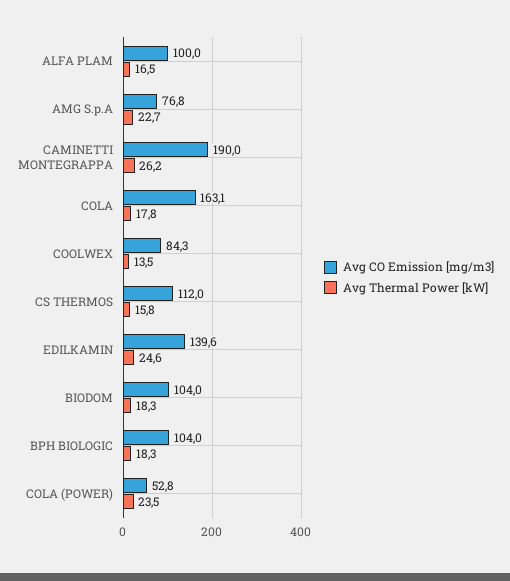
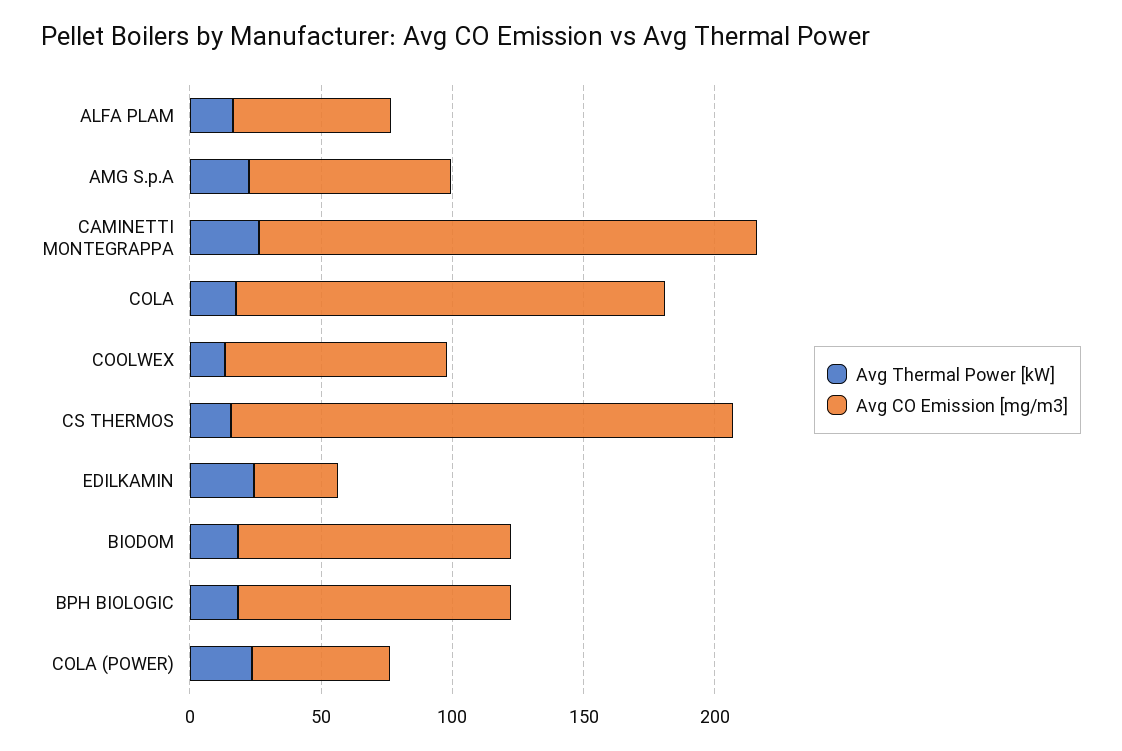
Avg CO Emission [mg/m3], ALFA PLAM: 100 -> 60
Avg CO Emission [mg/m3], CS THERMOS: 112 -> 190
Avg CO Emission [mg/m3], EDILKAMIN: 139.6 -> 30

